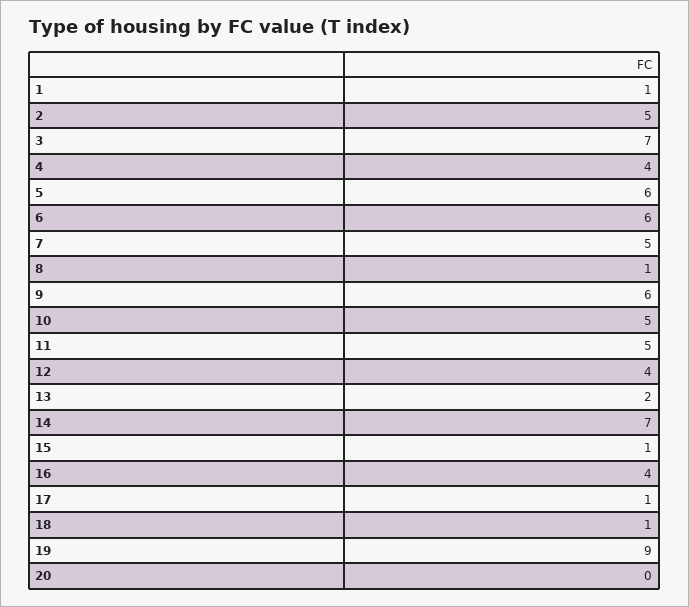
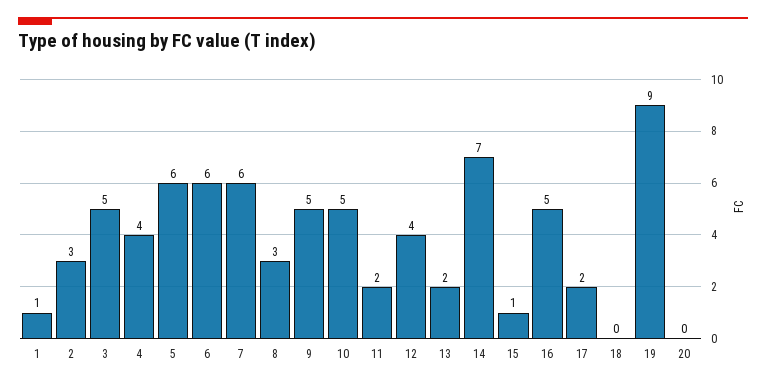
2: 5 -> 3
3: 7 -> 5
7: 5 -> 6
8: 1 -> 3
9: 6 -> 5
11: 5 -> 2
16: 4 -> 5
17: 1 -> 2
18: 1 -> 0

